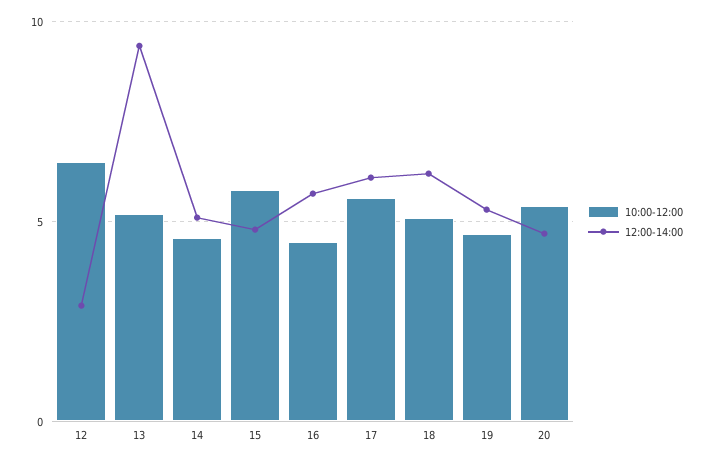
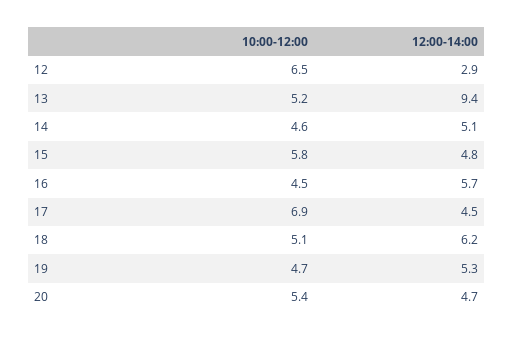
10:00-12:00, 17: 5.5 -> 6.9
12:00-14:00, 17: 6 -> 4.5

